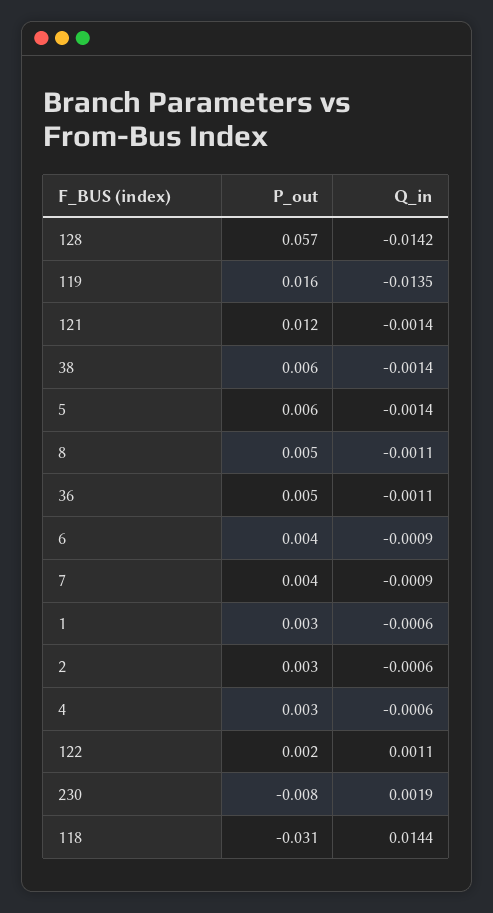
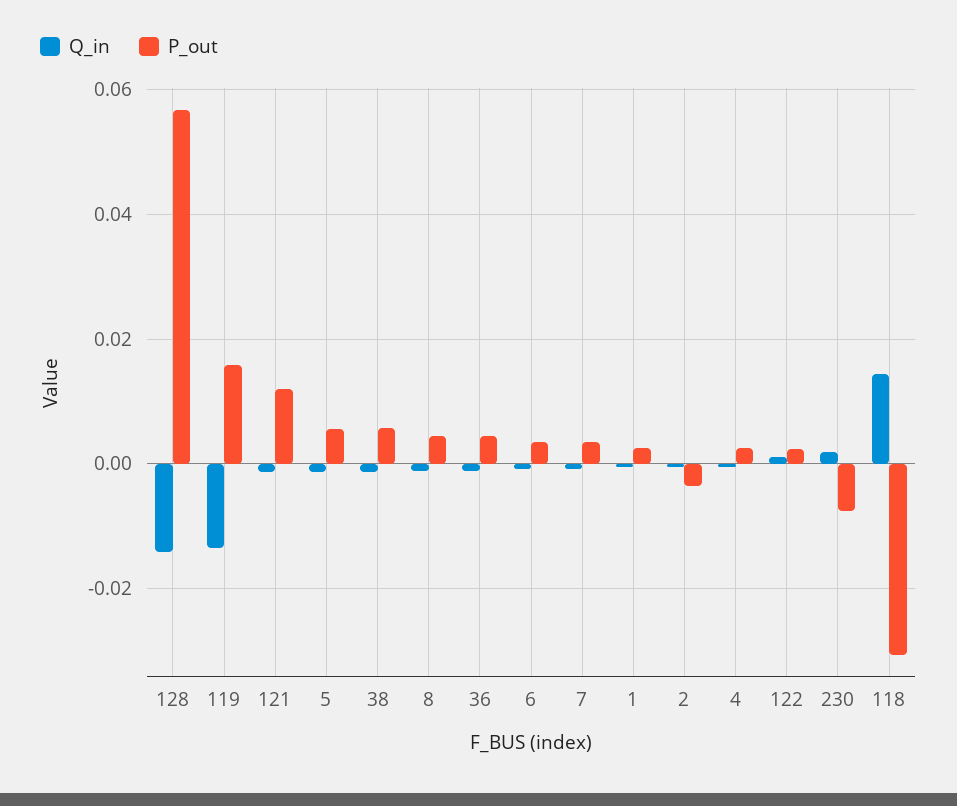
P_out, 2: 0.003 -> -0.004

